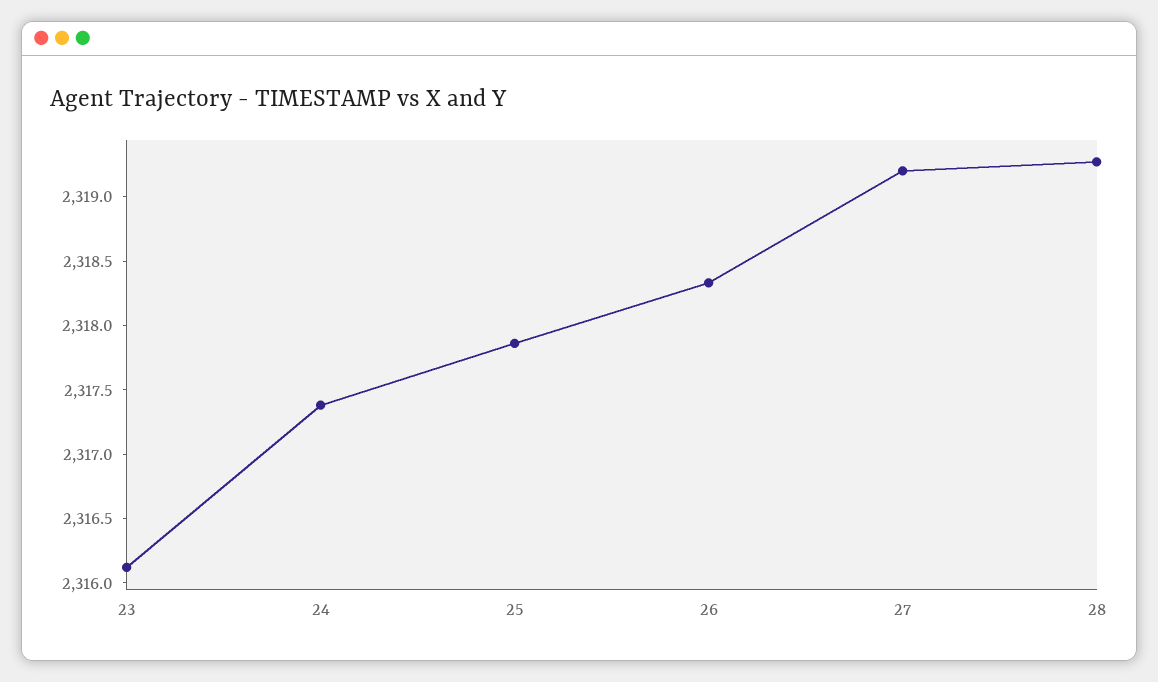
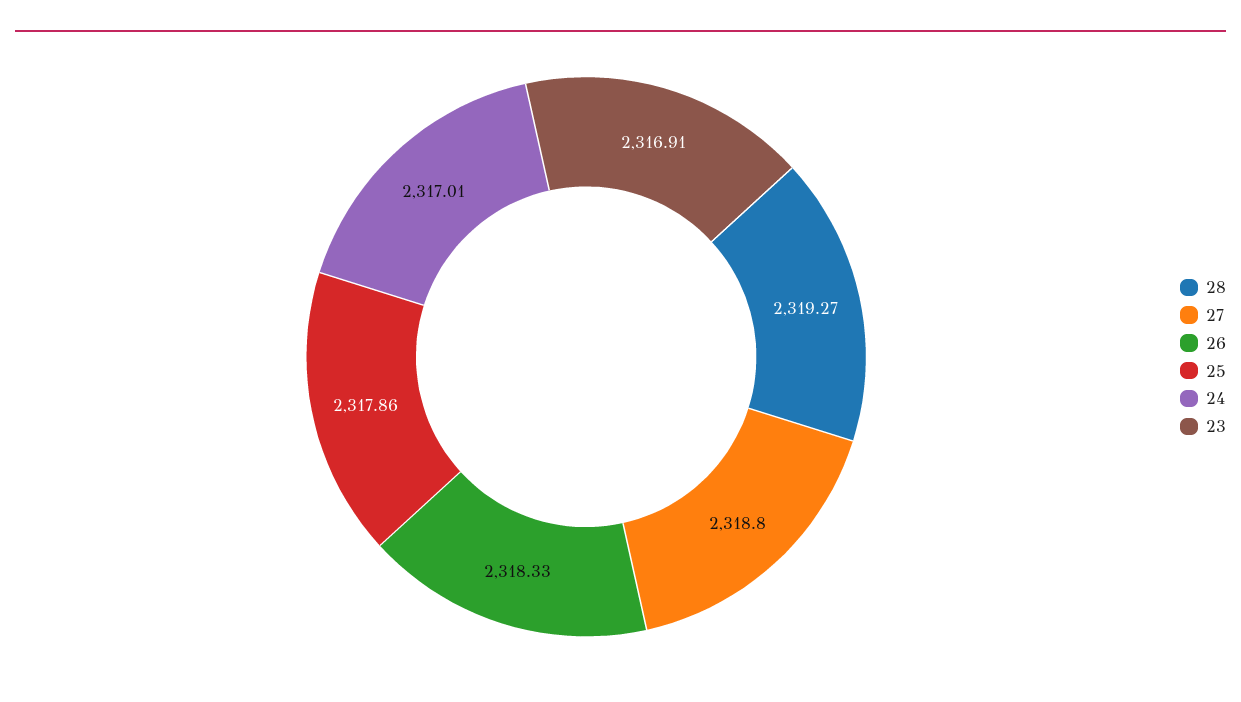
23: 2316.1 -> 2316.91
24: 2317.4 -> 2317.01
27: 2319.2 -> 2318.8

